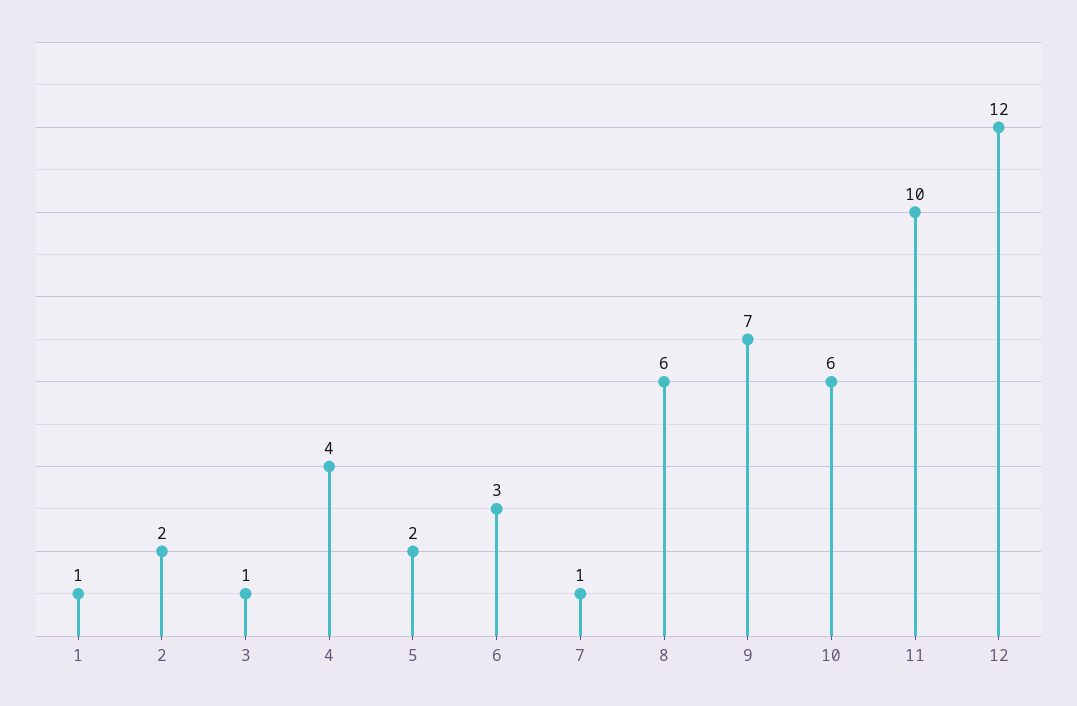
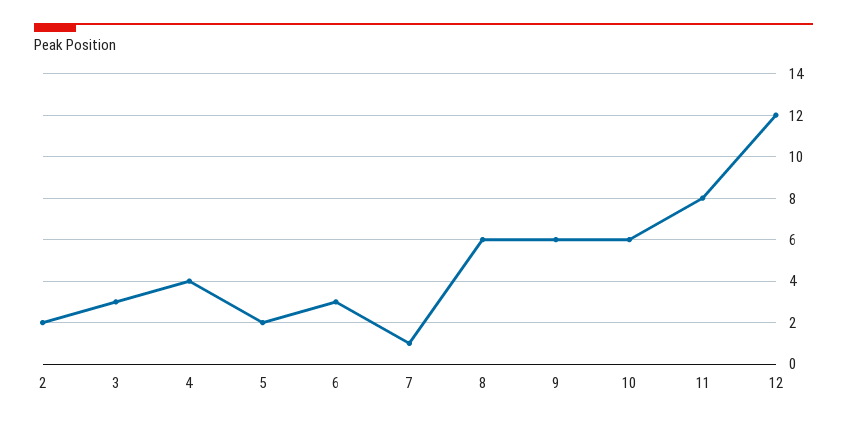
1: 1 -> none
3: 1 -> 3
9: 7 -> 6
11: 10 -> 8

